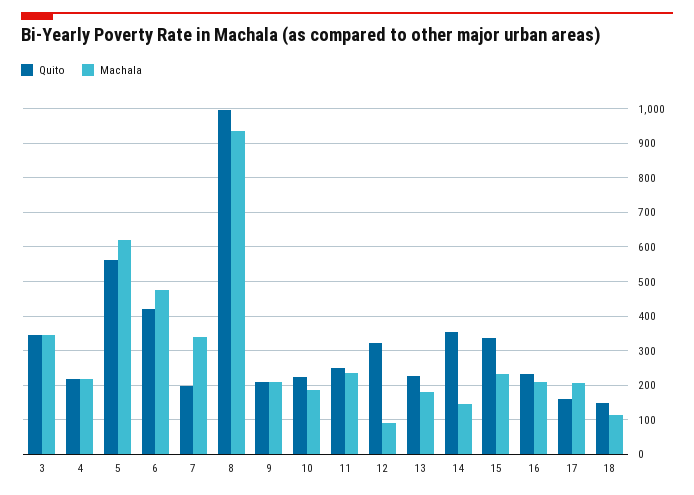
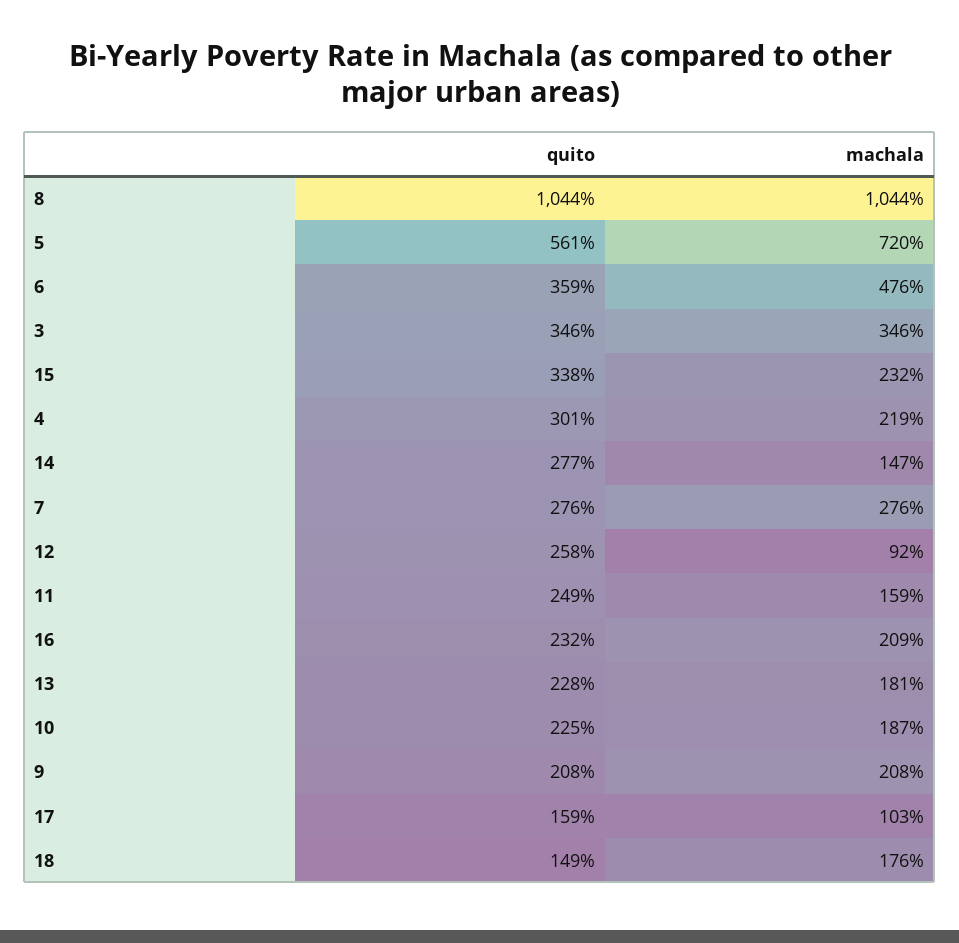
Quito, 4: 220 -> 301
Machala, 5: 620 -> 720
Quito, 6: 420 -> 359
Quito, 7: 200 -> 276
Machala, 7: 340 -> 276
Quito, 8: 1000 -> 1044
Machala, 8: 940 -> 1044
Machala, 11: 240 -> 159
Quito, 12: 320 -> 258
Quito, 14: 360 -> 277
Machala, 17: 200 -> 103
Machala, 18: 120 -> 176

